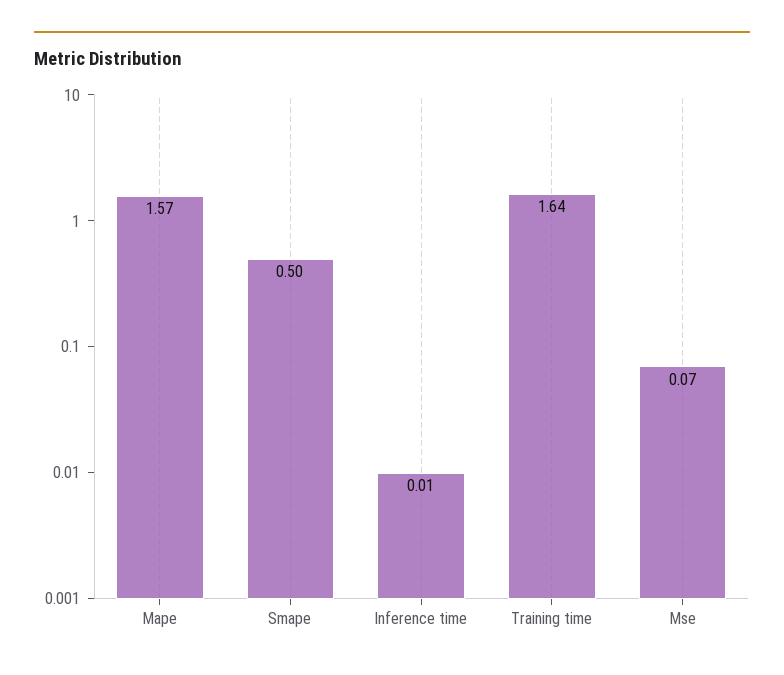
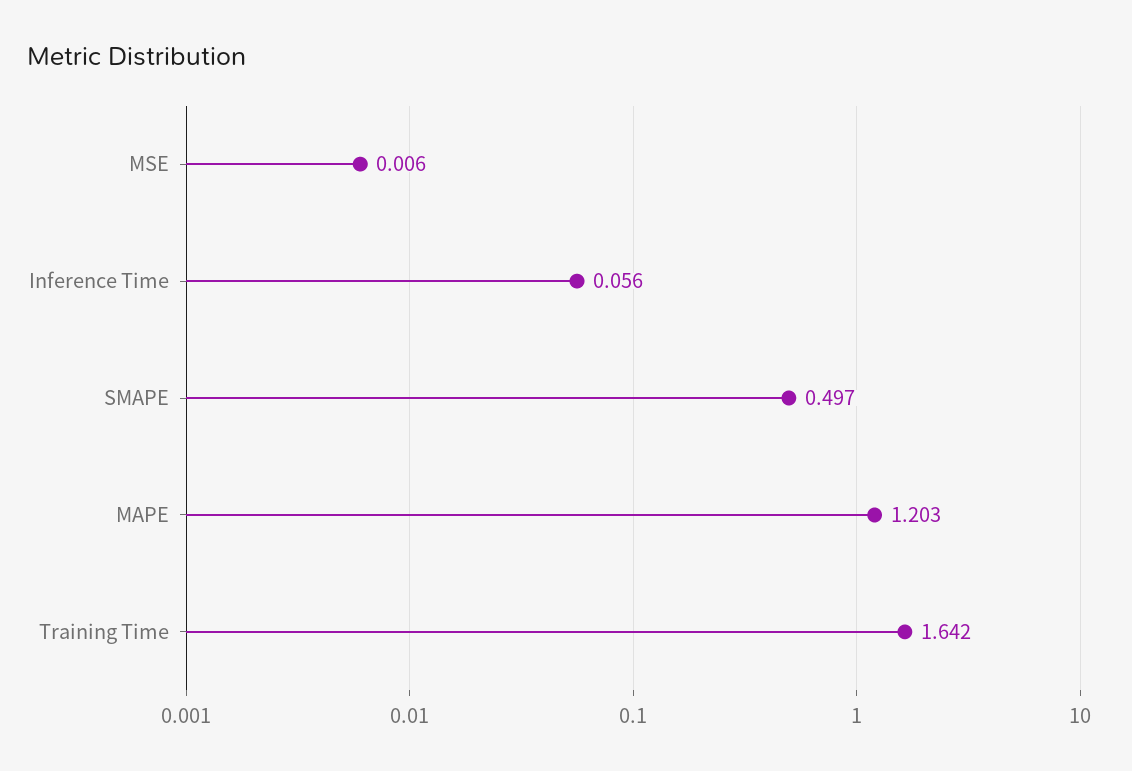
Mape: 1.57 -> 1.203
Inference time: 0.01 -> 0.056
Mse: 0.07 -> 0.006

